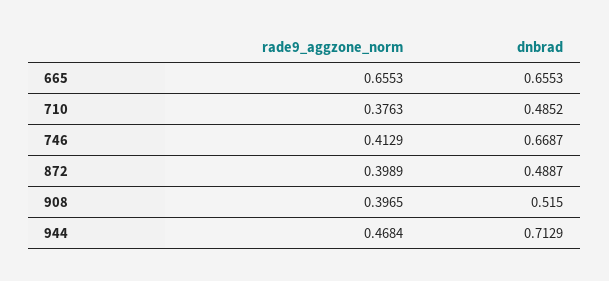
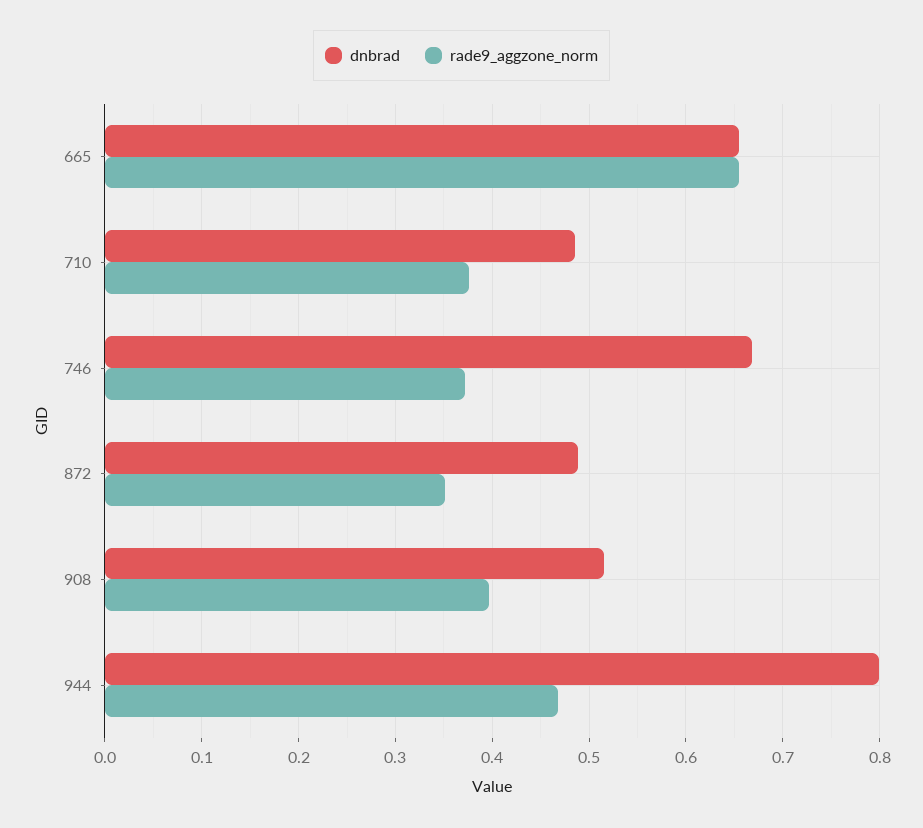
rade9_aggzone_norm, 746: 0.4129 -> 0.37
rade9_aggzone_norm, 872: 0.3989 -> 0.35
dnbrad, 944: 0.7129 -> 0.8

